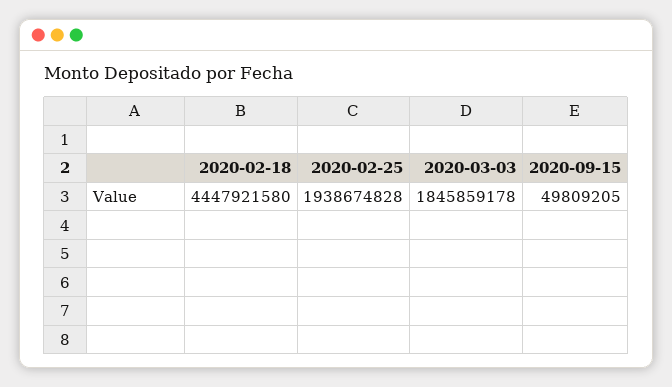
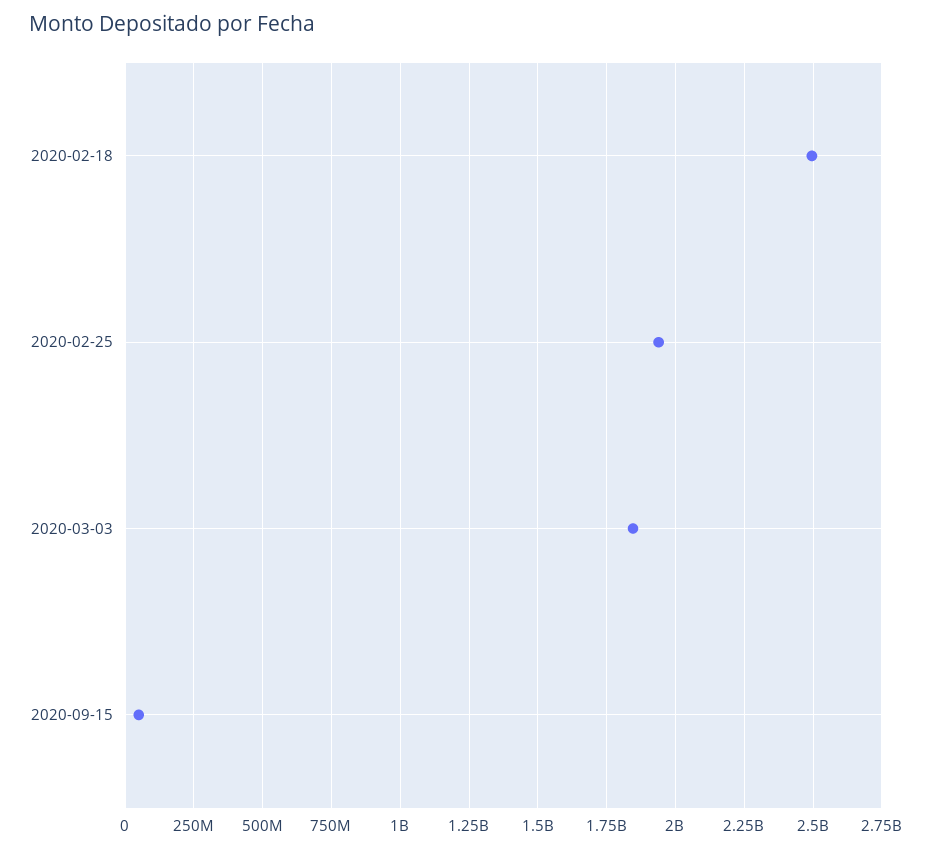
2020-02-18: 4447921580 -> 2500000000

